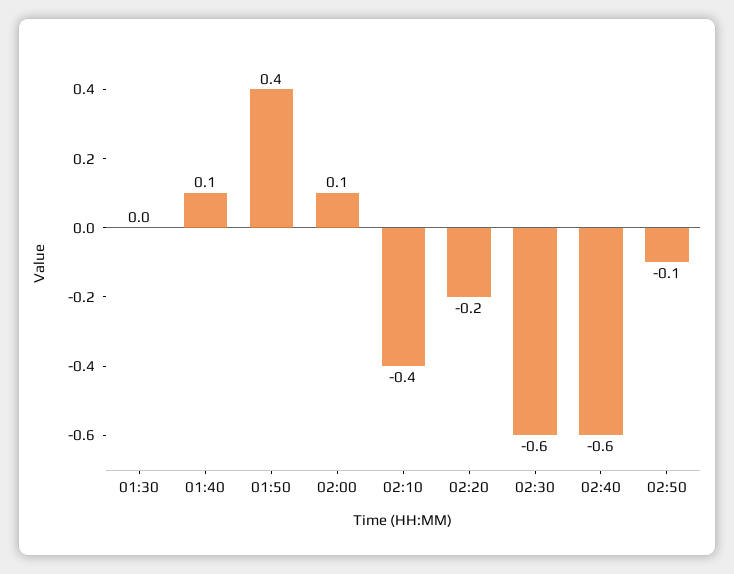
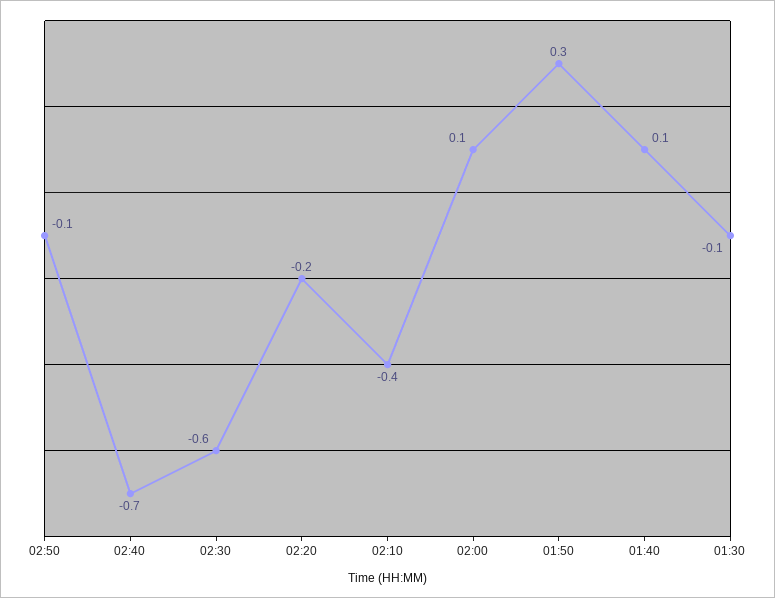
01:30: 0 -> -0.1
01:50: 0.4 -> 0.3
02:40: -0.6 -> -0.7

